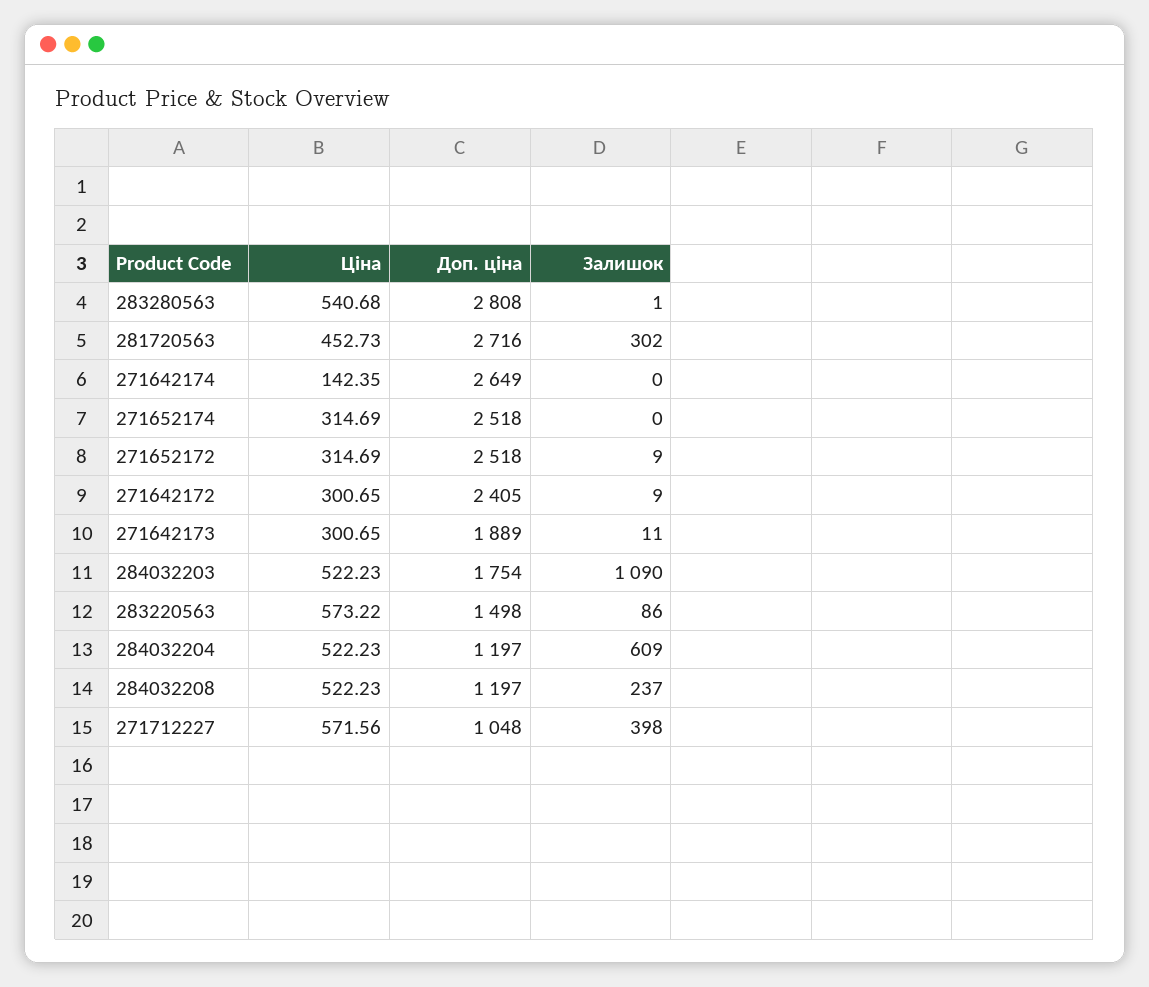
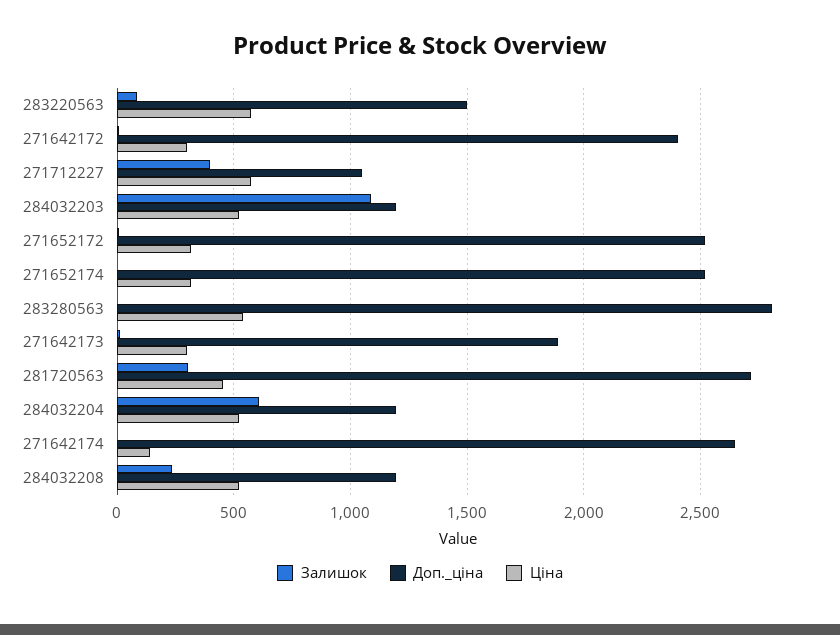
Доп. ціна, 284032203: 1754 -> 1200

